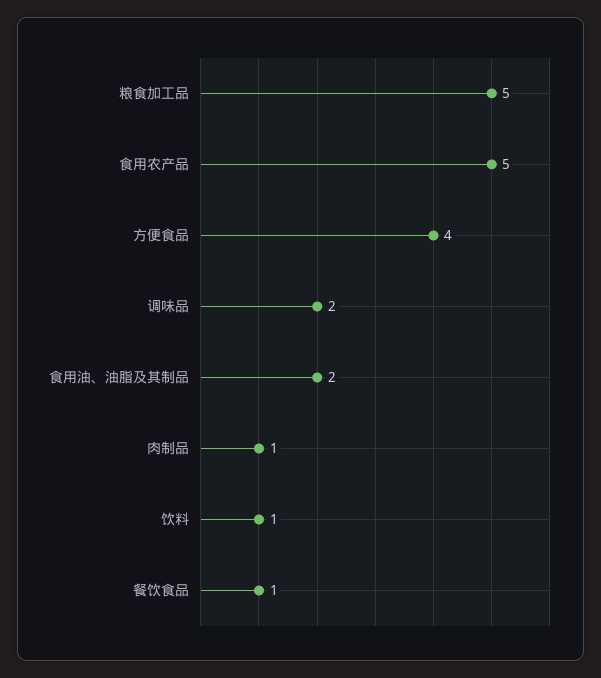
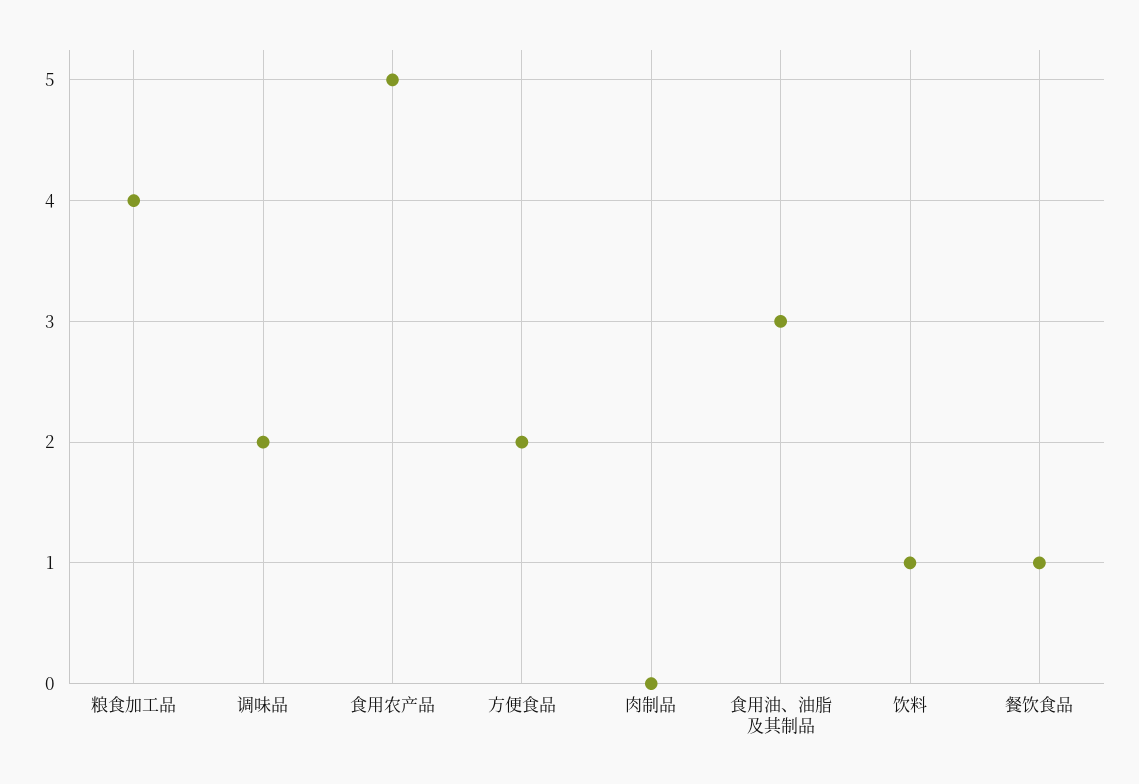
粮食加工品: 5 -> 4
方便食品: 4 -> 2
食用油、油脂及其制品: 2 -> 3
肉制品: 1 -> 0

